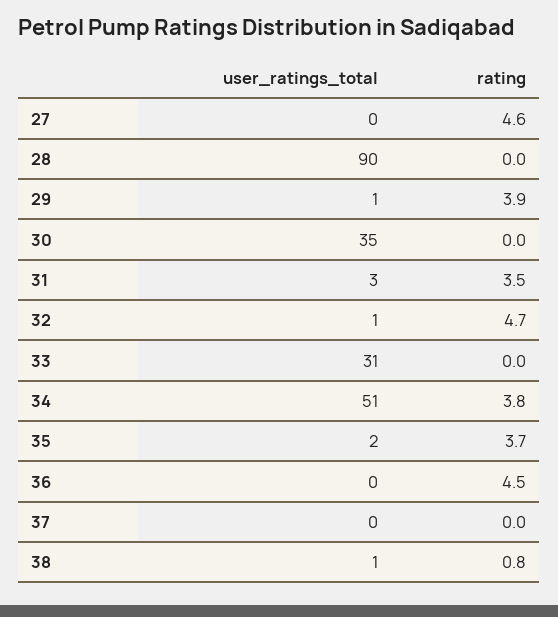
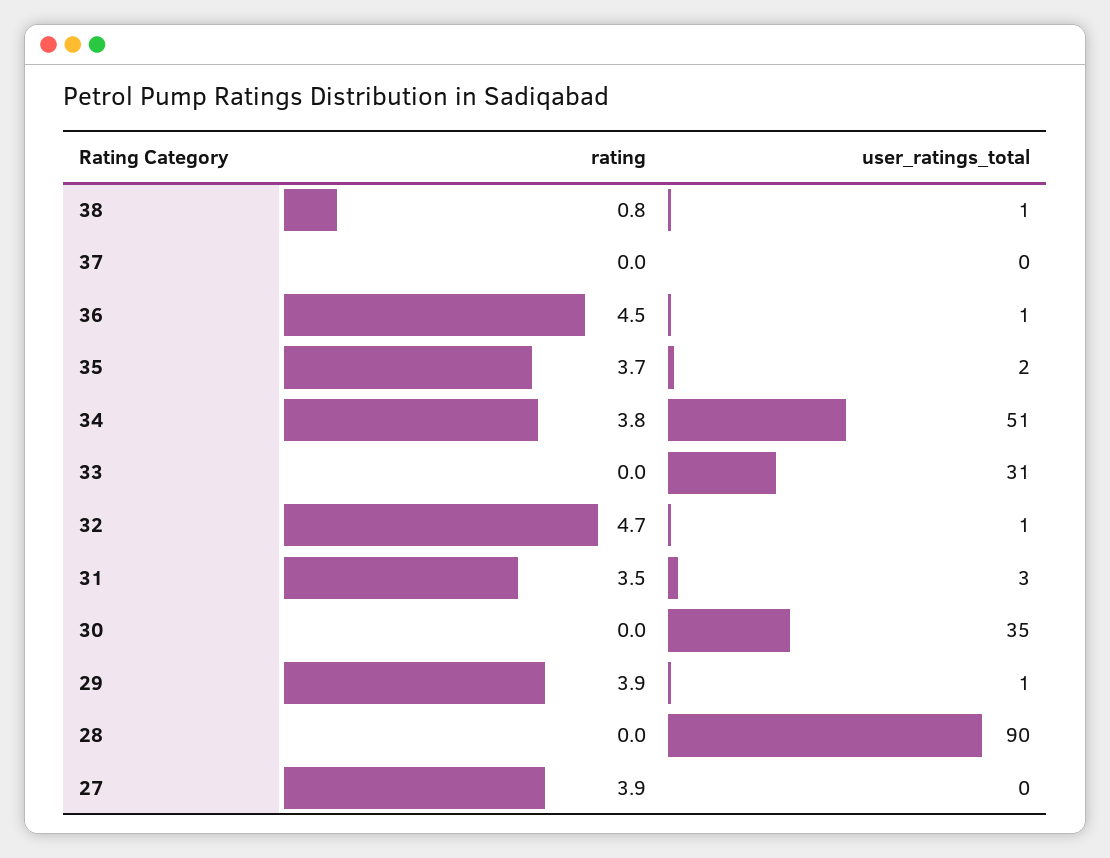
rating, 27: 4.6 -> 3.9
user_ratings_total, 36: 0 -> 1

